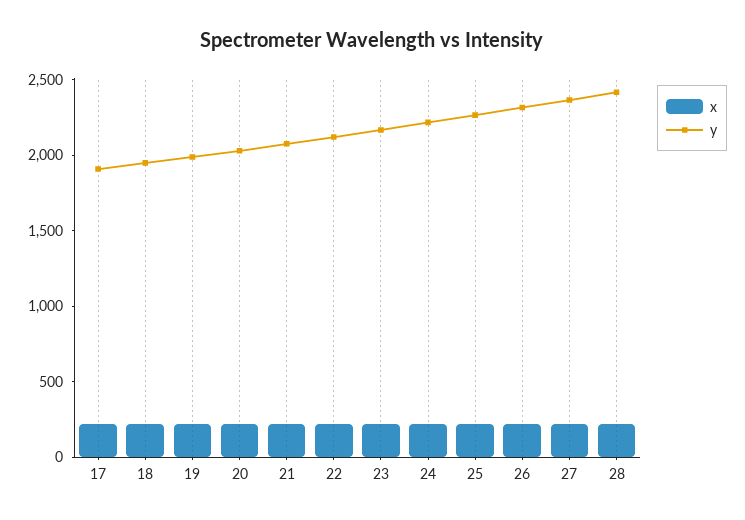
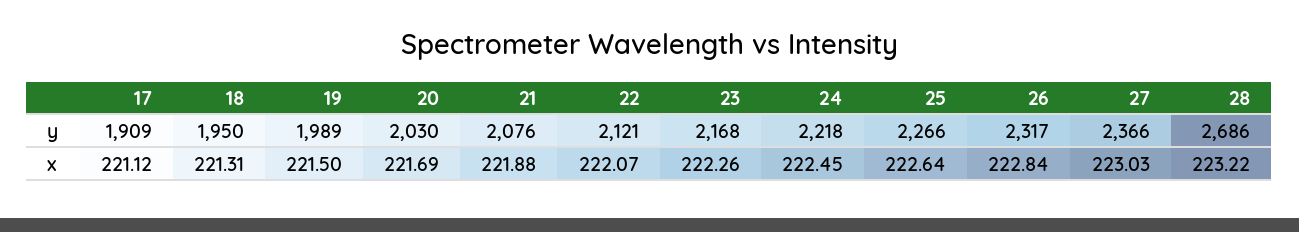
y, 28: 2400 -> 2686

